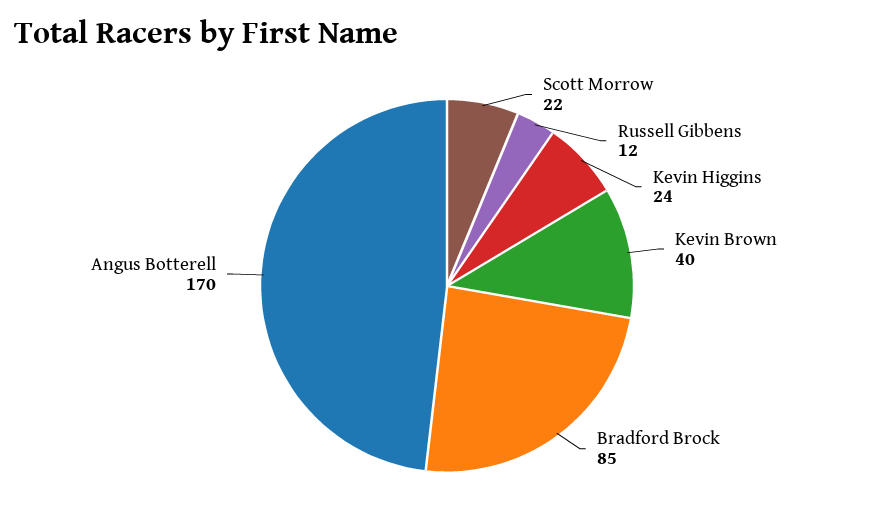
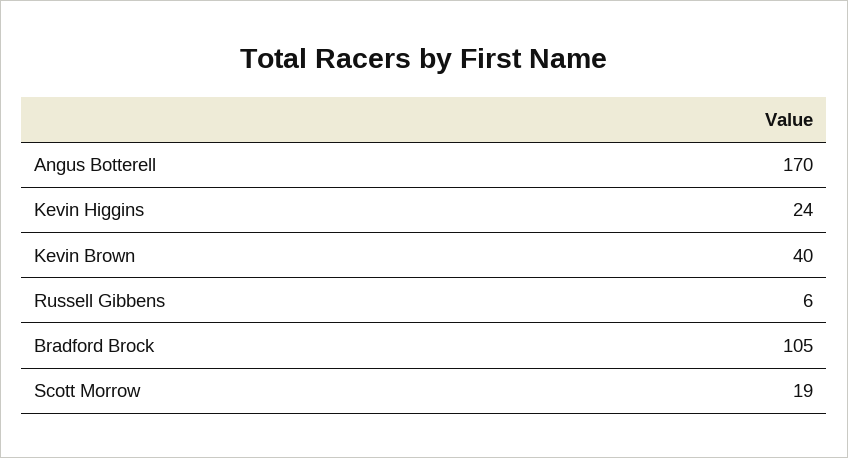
Scott Morrow: 22 -> 19
Russell Gibbens: 12 -> 6
Bradford Brock: 85 -> 105

